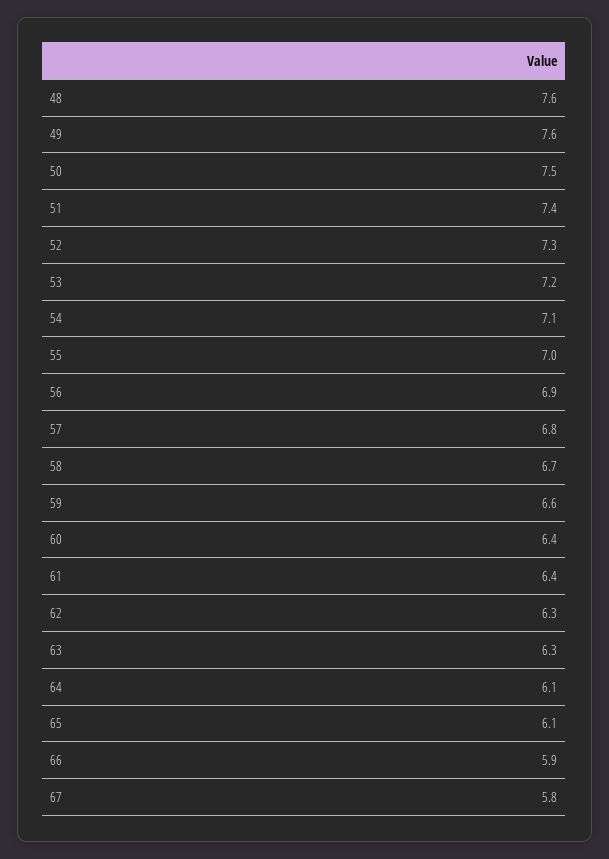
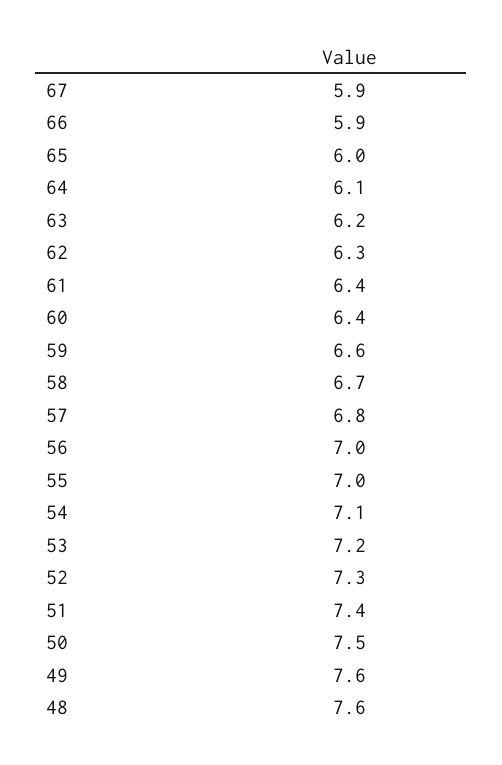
56: 6.9 -> 7
63: 6.3 -> 6.2
65: 6.1 -> 6
67: 5.8 -> 5.9

